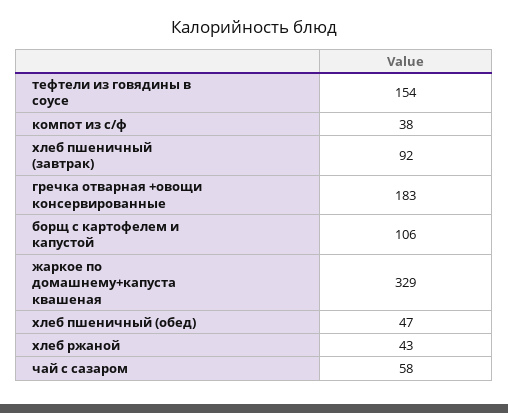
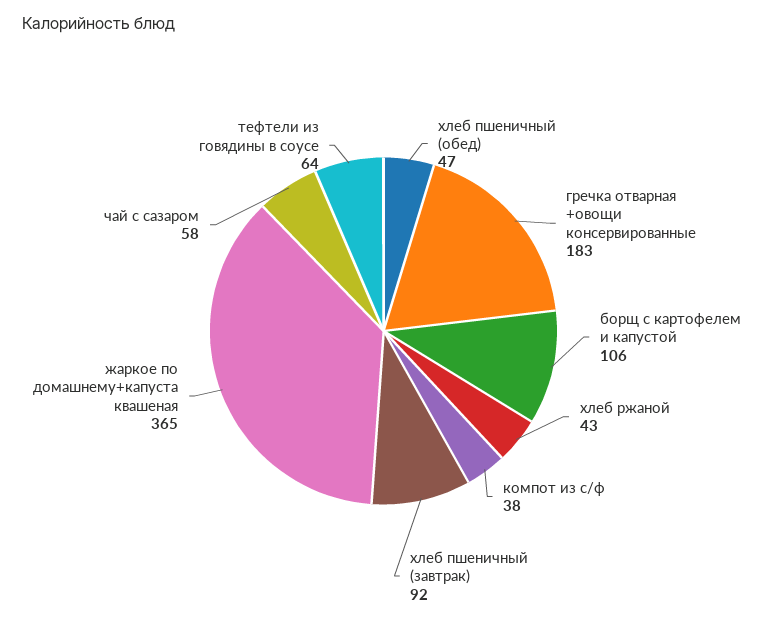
тефтели из говядины в соусе: 154 -> 64
жаркое по домашнему+капуста квашеная: 329 -> 365

